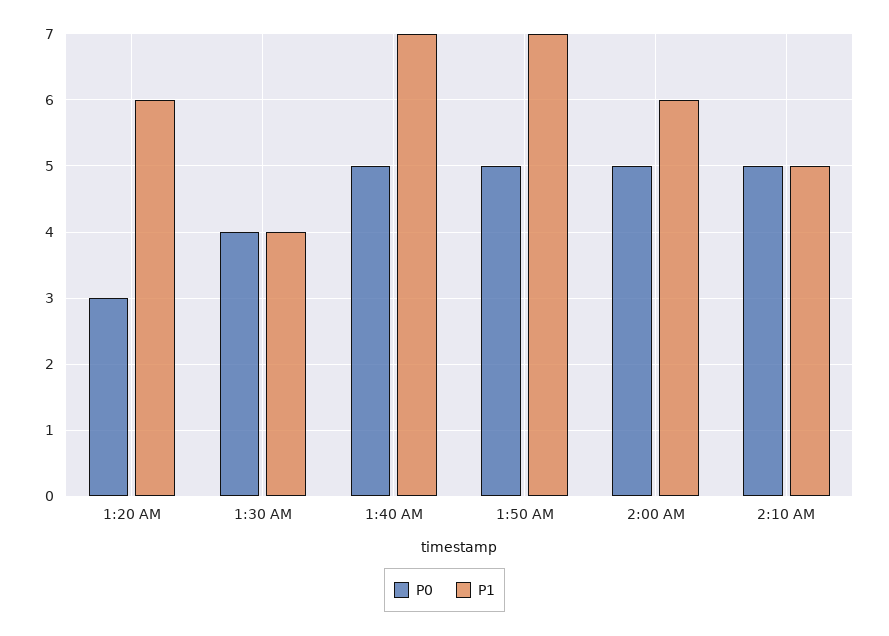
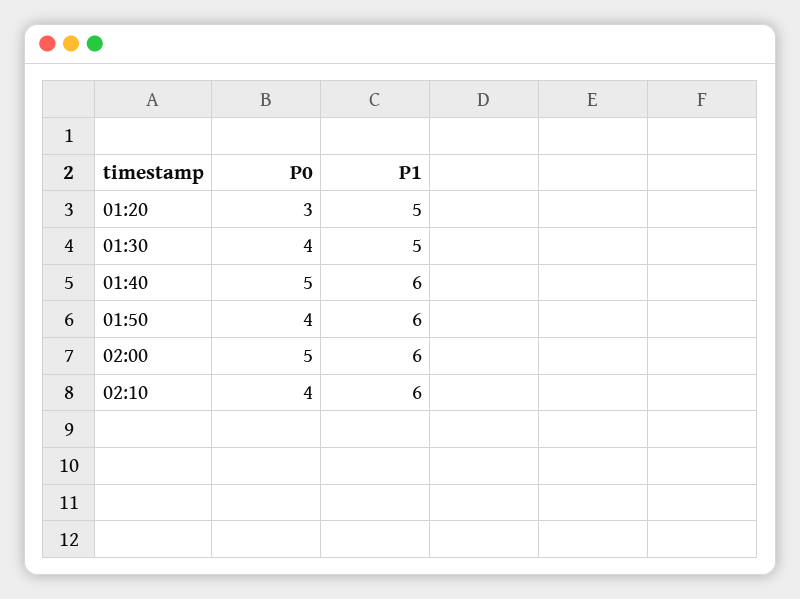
P1, 1:20 AM: 6 -> 5
P1, 1:30 AM: 4 -> 5
P1, 1:40 AM: 7 -> 6
P0, 1:50 AM: 5 -> 4
P1, 1:50 AM: 7 -> 6
P0, 2:10 AM: 5 -> 4
P1, 2:10 AM: 5 -> 6

